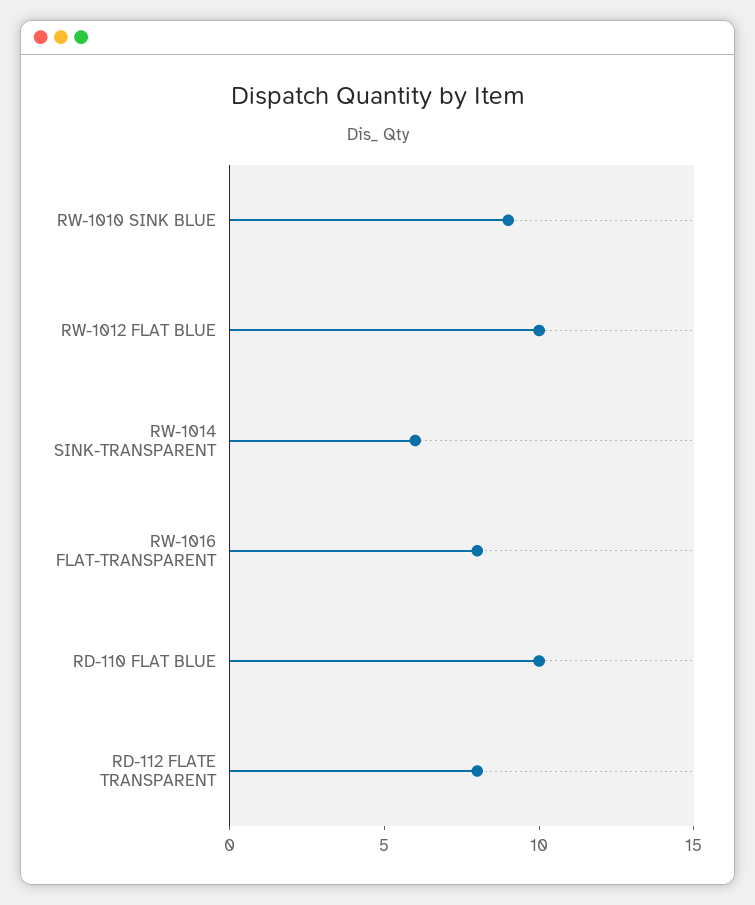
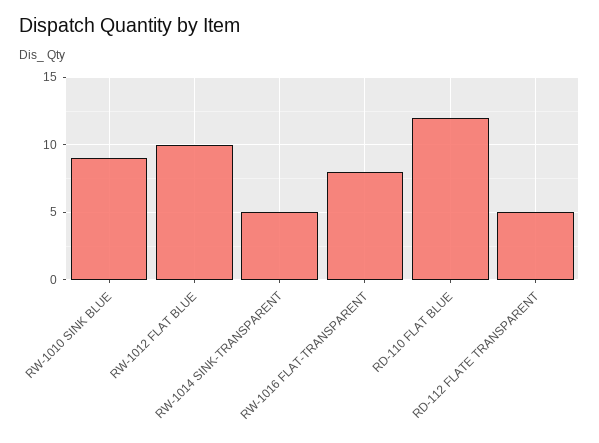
RW-1014 SINK-TRANSPARENT: 6 -> 5
RD-110 FLAT BLUE: 10 -> 12
RD-112 FLATE TRANSPARENT: 8 -> 5

